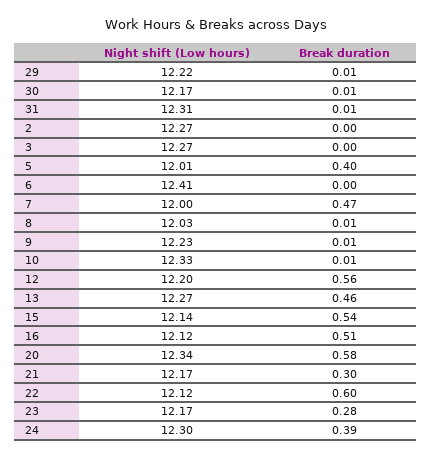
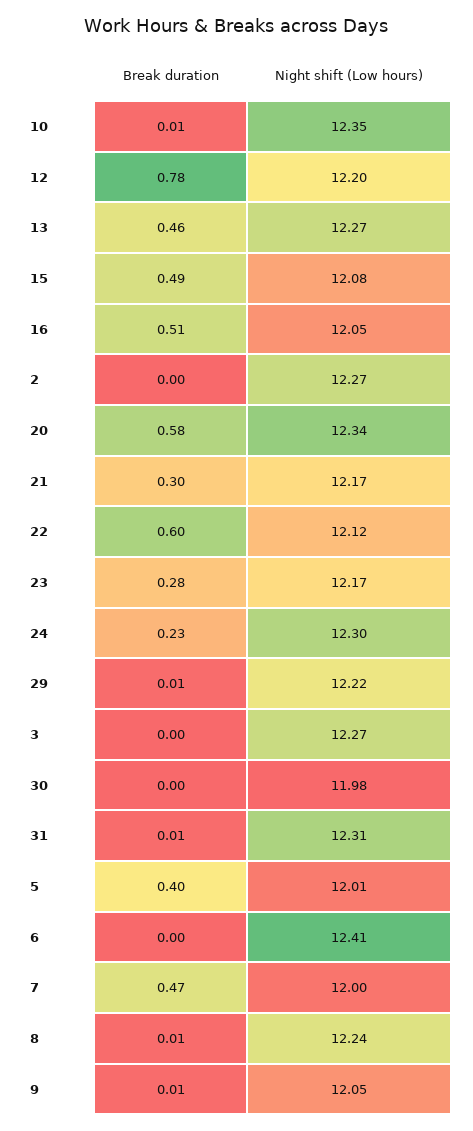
Night shift (Low hours), 30: 12.17 -> 11.98
Break duration, 30: 0.01 -> 0
Night shift (Low hours), 8: 12.03 -> 12.24
Night shift (Low hours), 9: 12.23 -> 12.05
Night shift (Low hours), 10: 12.33 -> 12.35
Break duration, 12: 0.56 -> 0.78
Night shift (Low hours), 15: 12.14 -> 12.08
Break duration, 15: 0.54 -> 0.49
Night shift (Low hours), 16: 12.12 -> 12.05
Break duration, 24: 0.39 -> 0.23

